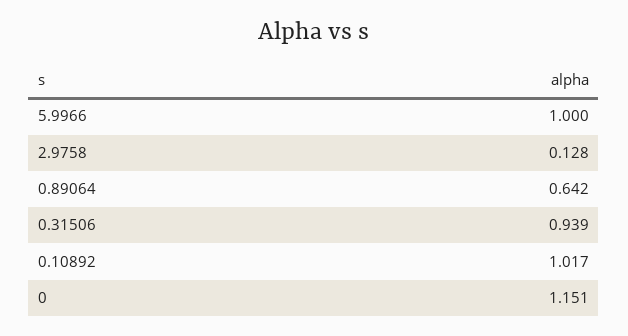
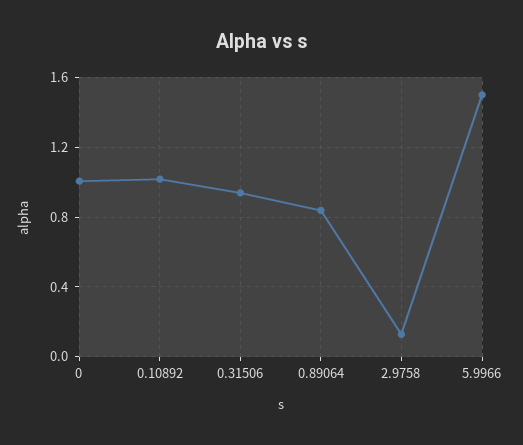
5.9966: 1 -> 1.5
0.89064: 0.642 -> 0.85
0: 1.151 -> 1

